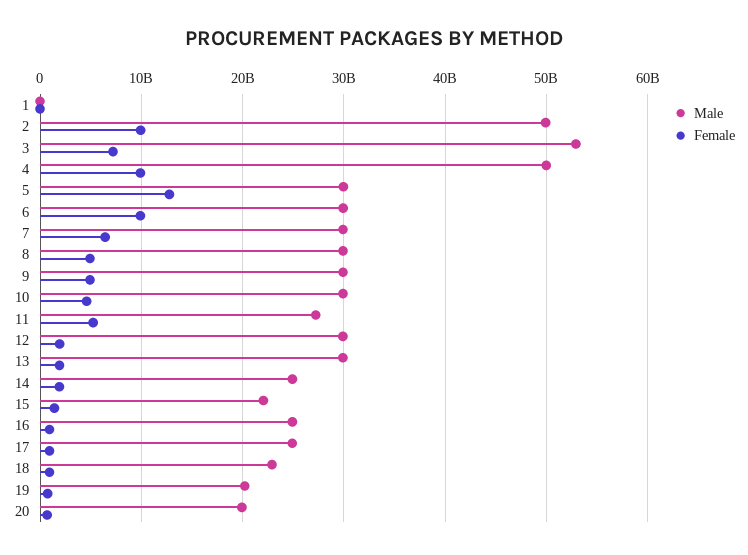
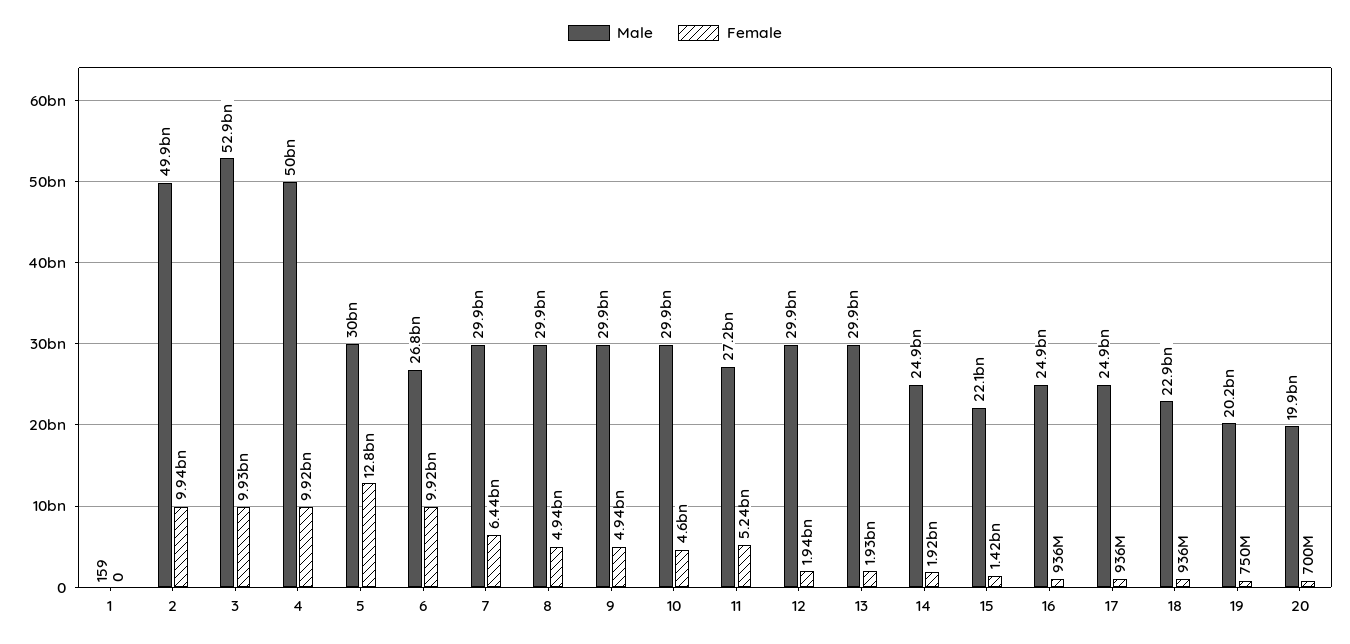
Female, 3: 7000000000 -> 9930000000
Male, 6: 30000000000 -> 26800000000

